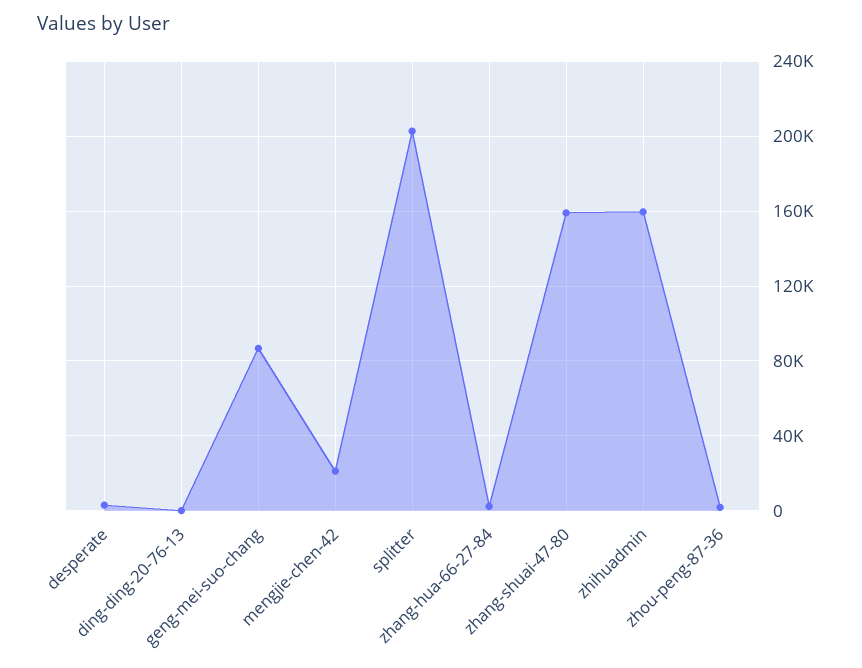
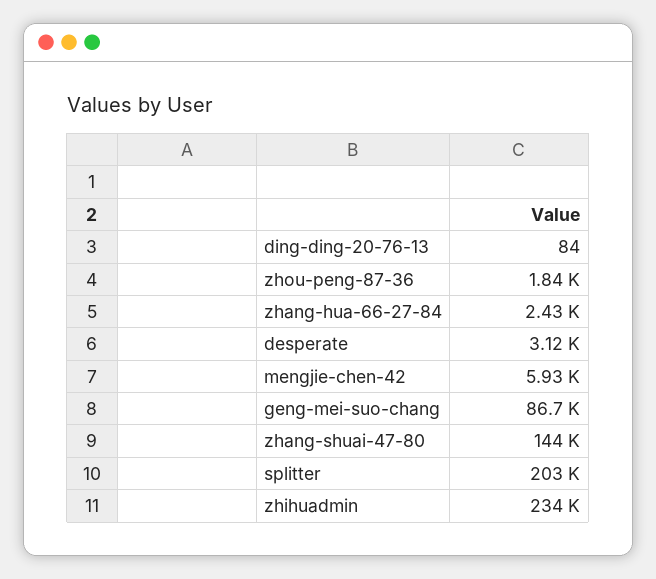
mengjie-chen-42: 20000 -> 5930
zhang-shuai-47-80: 160000 -> 144000
zhihuadmin: 160000 -> 234000

